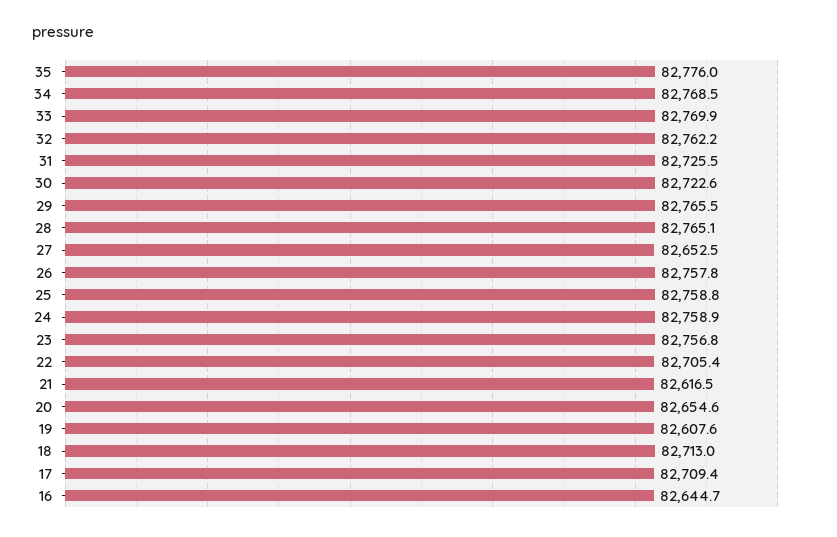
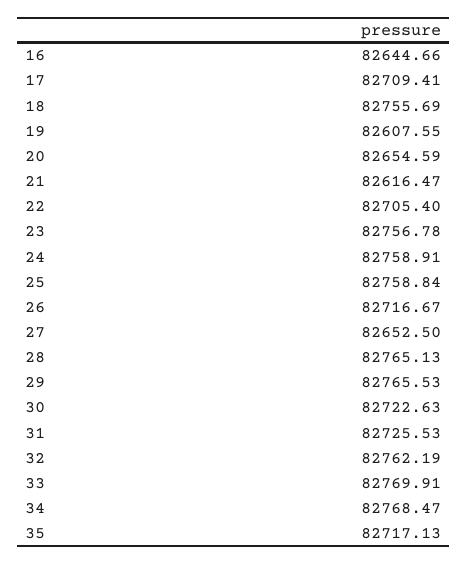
35: 82776 -> 82717.13
26: 82757.8 -> 82716.67
18: 82713 -> 82755.69

